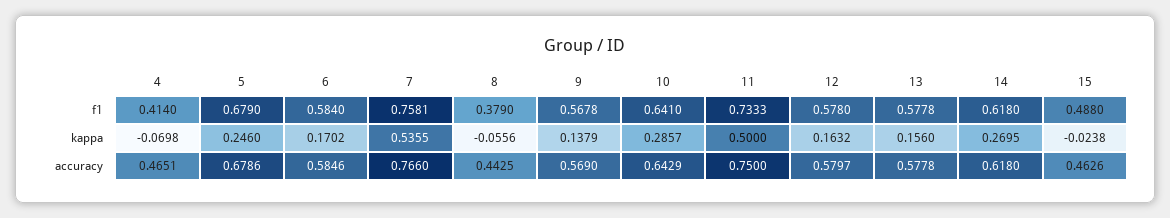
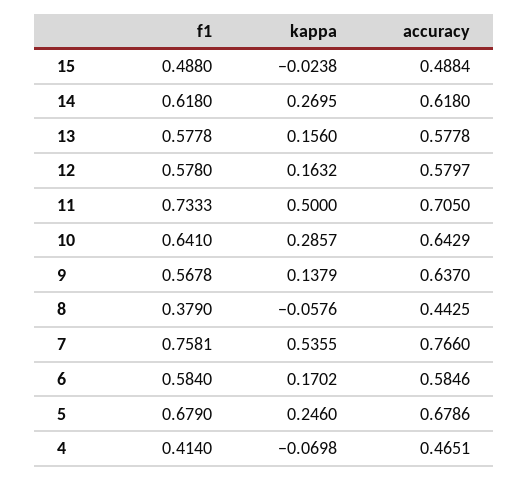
8, kappa: -0.0556 -> -0.0576
9, accuracy: 0.569 -> 0.637
11, accuracy: 0.75 -> 0.705
15, accuracy: 0.4626 -> 0.4884

